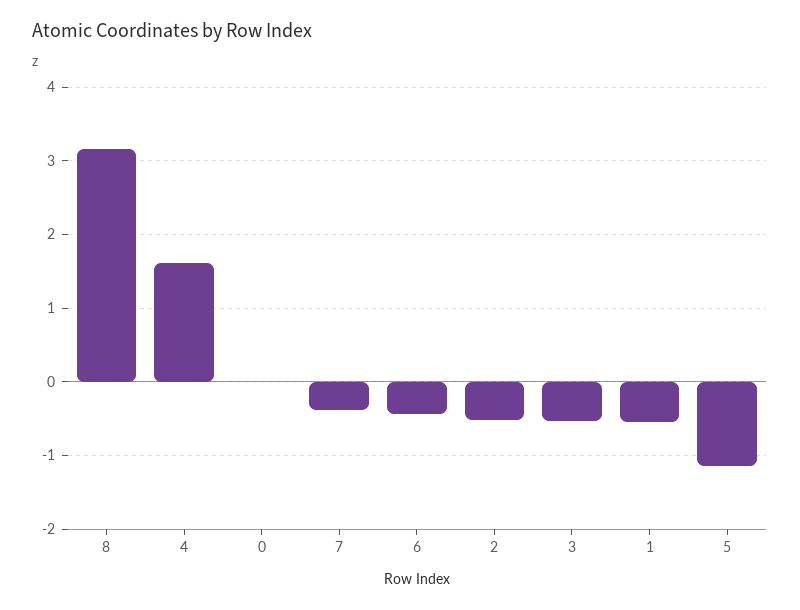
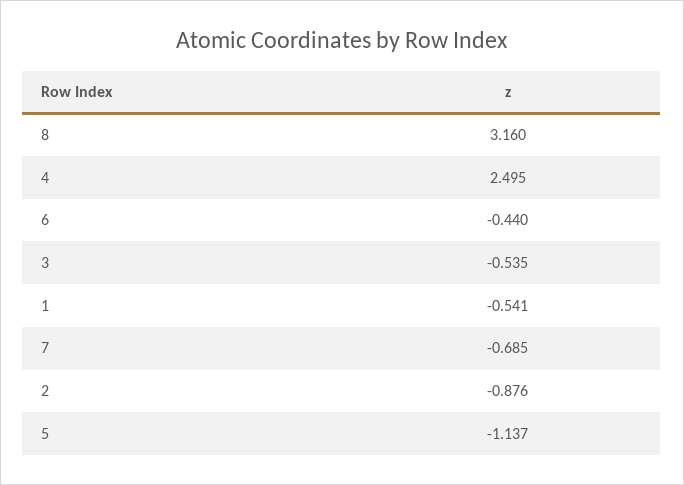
4: 1.6 -> 2.495
0: 0 -> none
7: -0.4 -> -0.685
2: -0.5 -> -0.876

